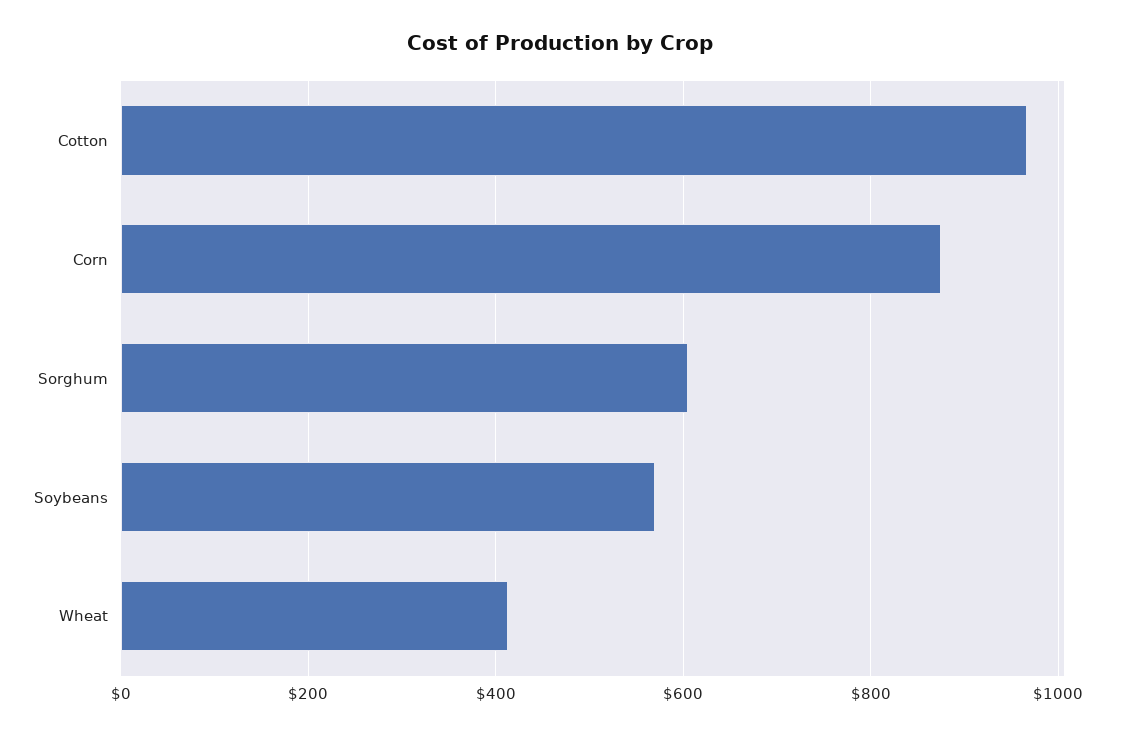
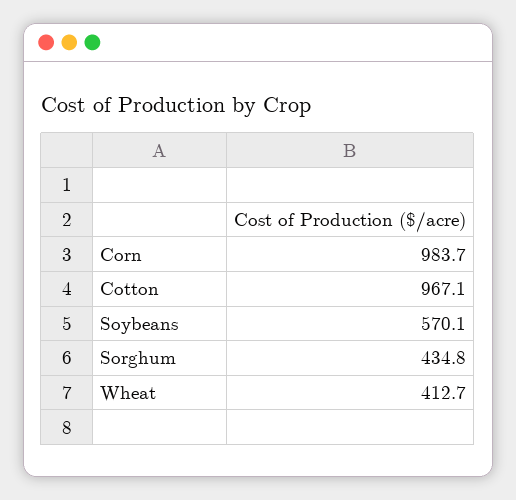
Corn: 880 -> 983.7
Sorghum: 600 -> 434.8

